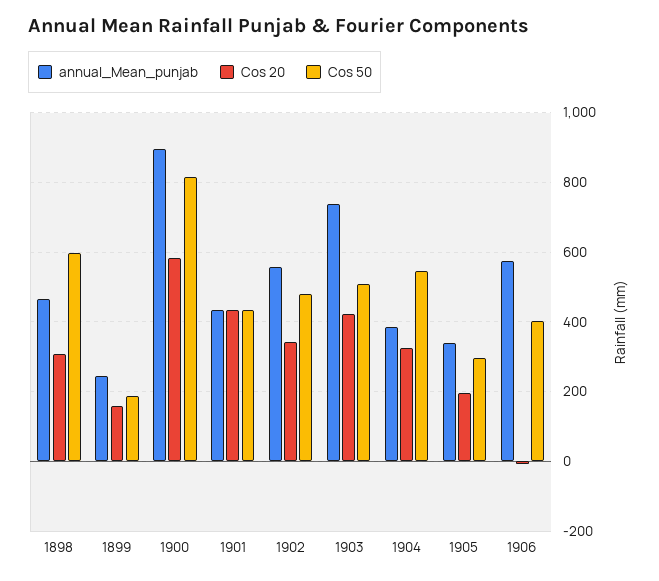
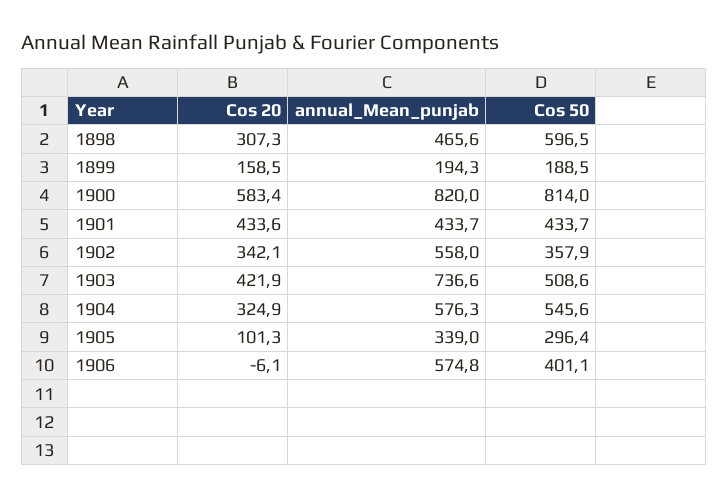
annual_Mean_punjab, 1899: 240 -> 194.3
annual_Mean_punjab, 1900: 900 -> 820
Cos 50, 1902: 480 -> 357.9
annual_Mean_punjab, 1904: 380 -> 576.3
Cos 20, 1905: 200 -> 101.3

